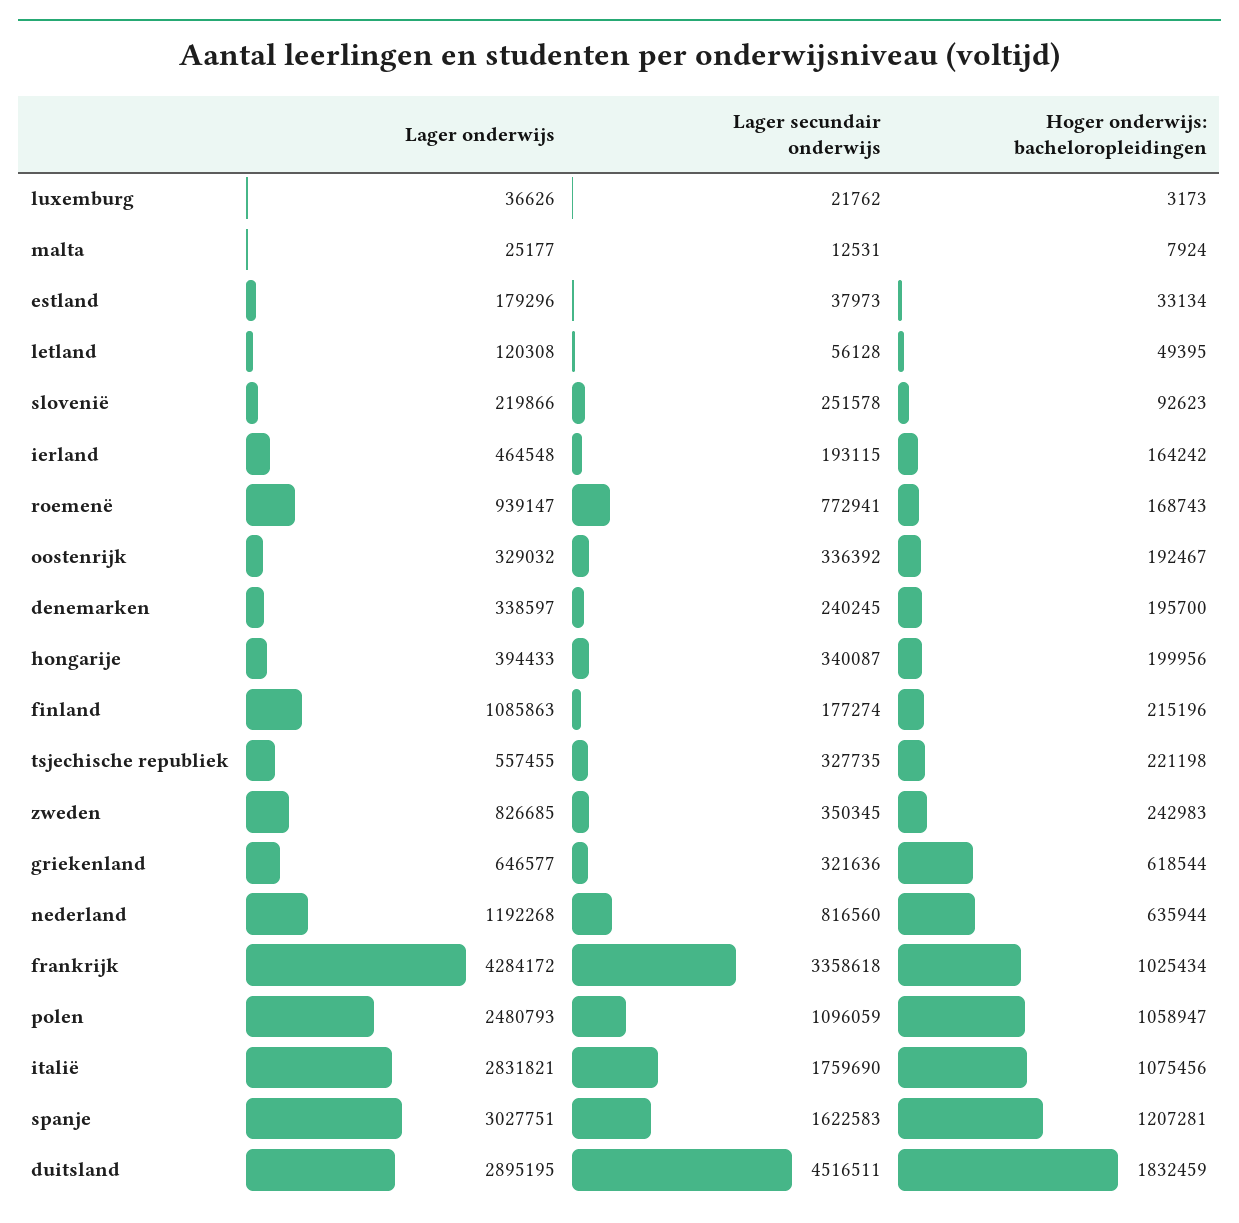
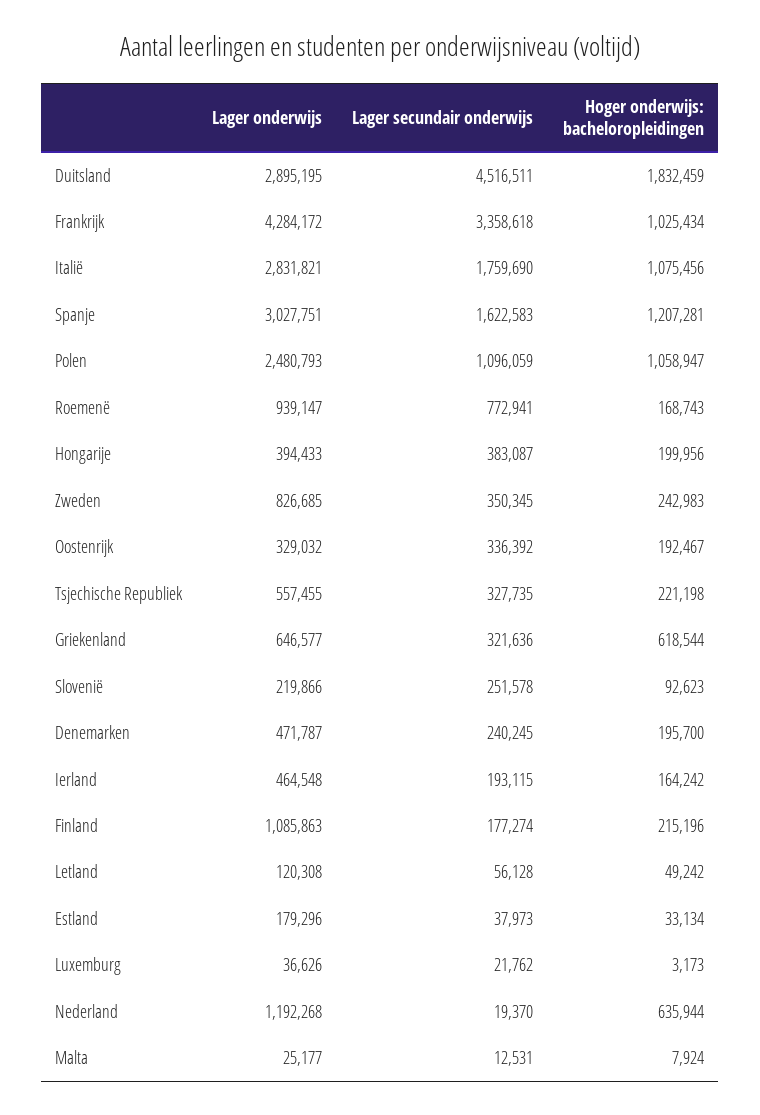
Hoger onderwijs: bacheloropleidingen, letland: 49395 -> 49242
Lager onderwijs, denemarken: 338597 -> 471787
Lager secundair onderwijs, hongarije: 340087 -> 383087
Lager secundair onderwijs, nederland: 816560 -> 19370

